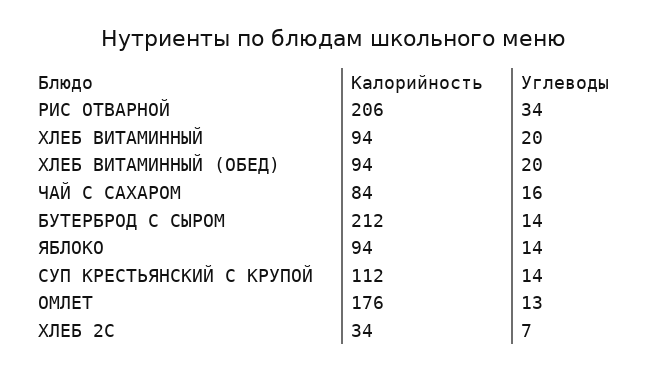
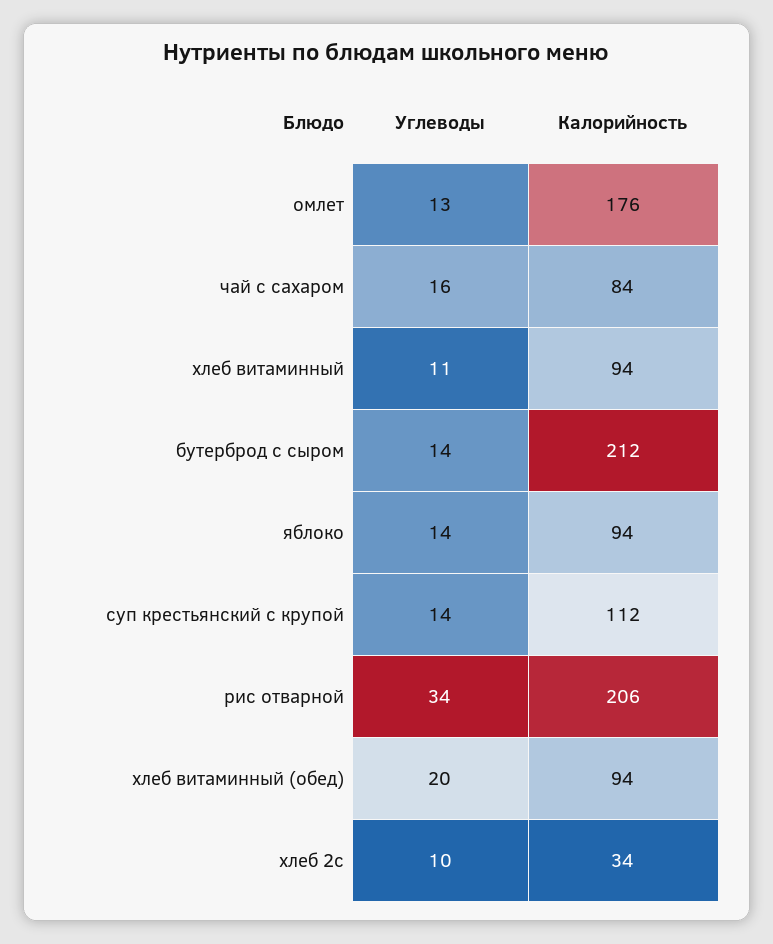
Углеводы, ХЛЕБ ВИТАМИННЫЙ: 20 -> 11
Углеводы, ХЛЕБ 2С: 7 -> 10

